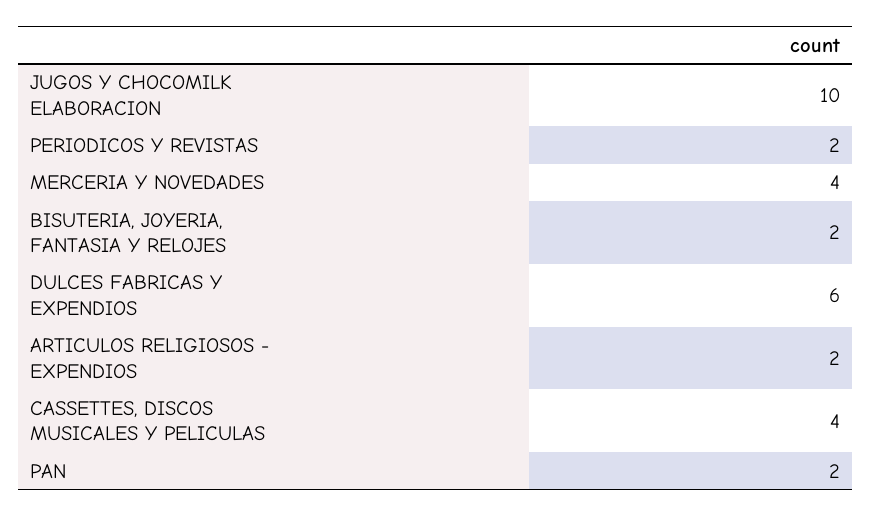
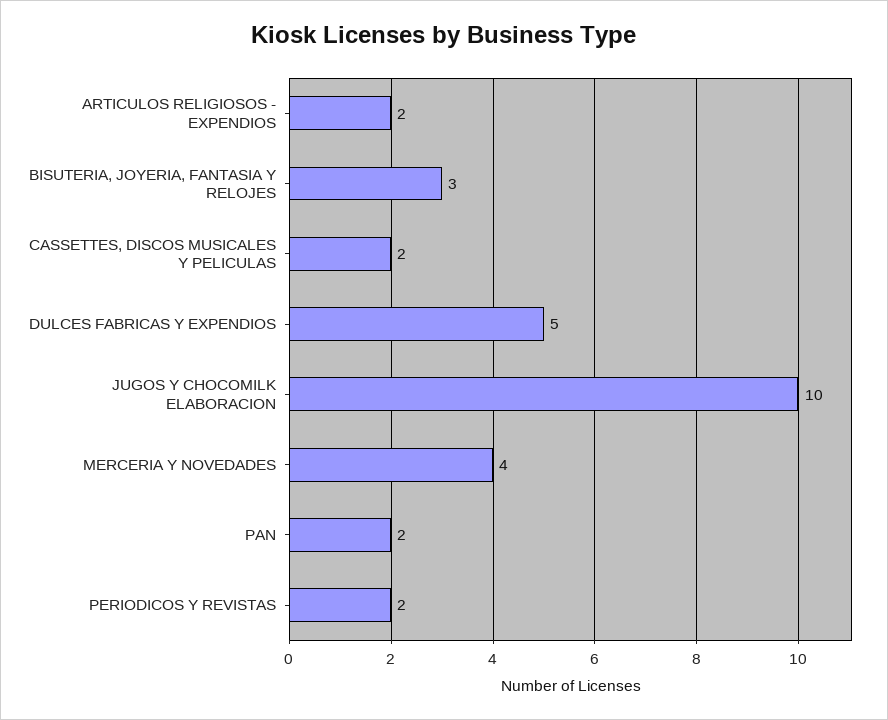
BISUTERIA, JOYERIA, FANTASIA Y RELOJES: 2 -> 3
DULCES FABRICAS Y EXPENDIOS: 6 -> 5
CASSETTES, DISCOS MUSICALES Y PELICULAS: 4 -> 2

